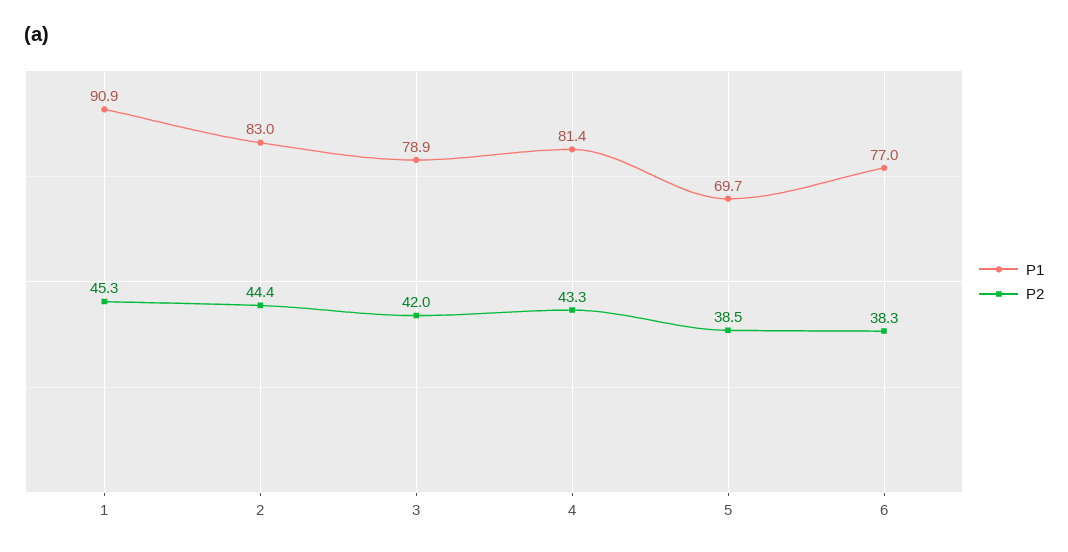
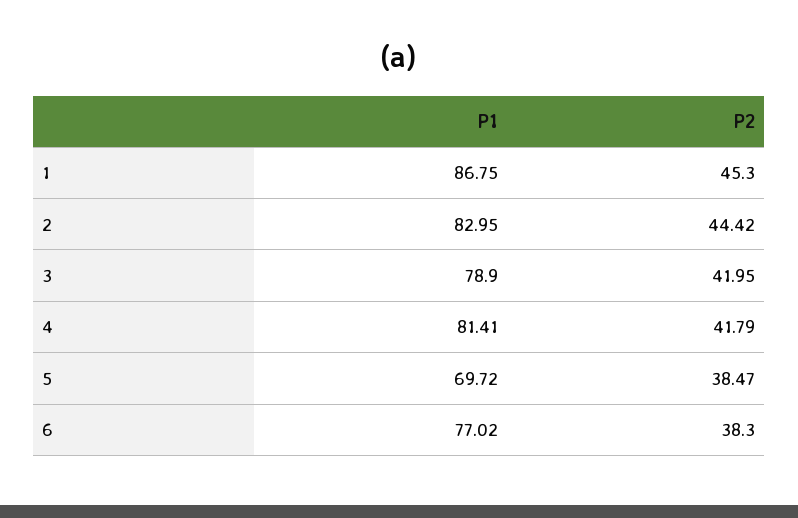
P1, 1: 90.9 -> 86.75
P2, 4: 43.3 -> 41.79

